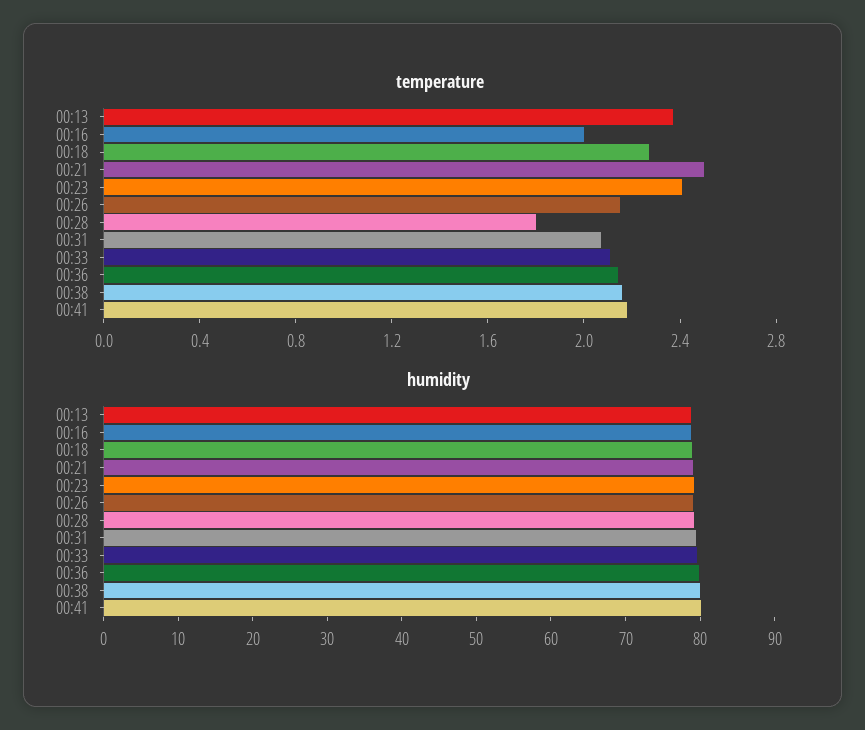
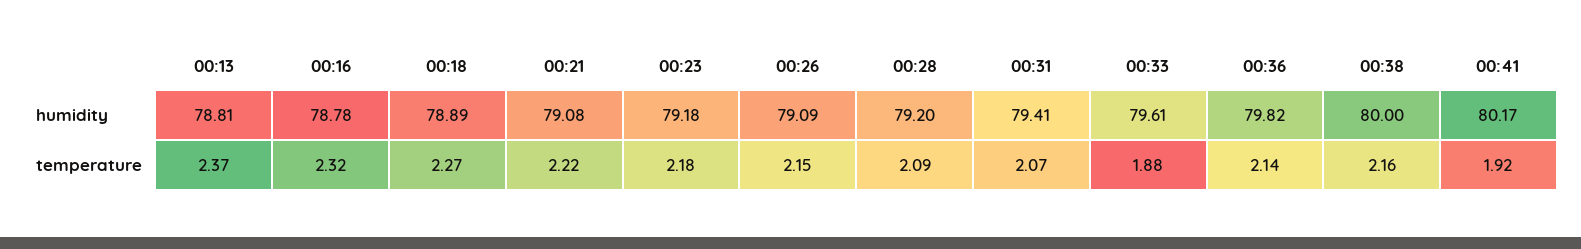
temperature, 00:16: 2 -> 2.32
temperature, 00:21: 2.5 -> 2.22
temperature, 00:23: 2.4 -> 2.18
temperature, 00:28: 1.8 -> 2.09
temperature, 00:33: 2.1 -> 1.88
temperature, 00:41: 2.2 -> 1.92

